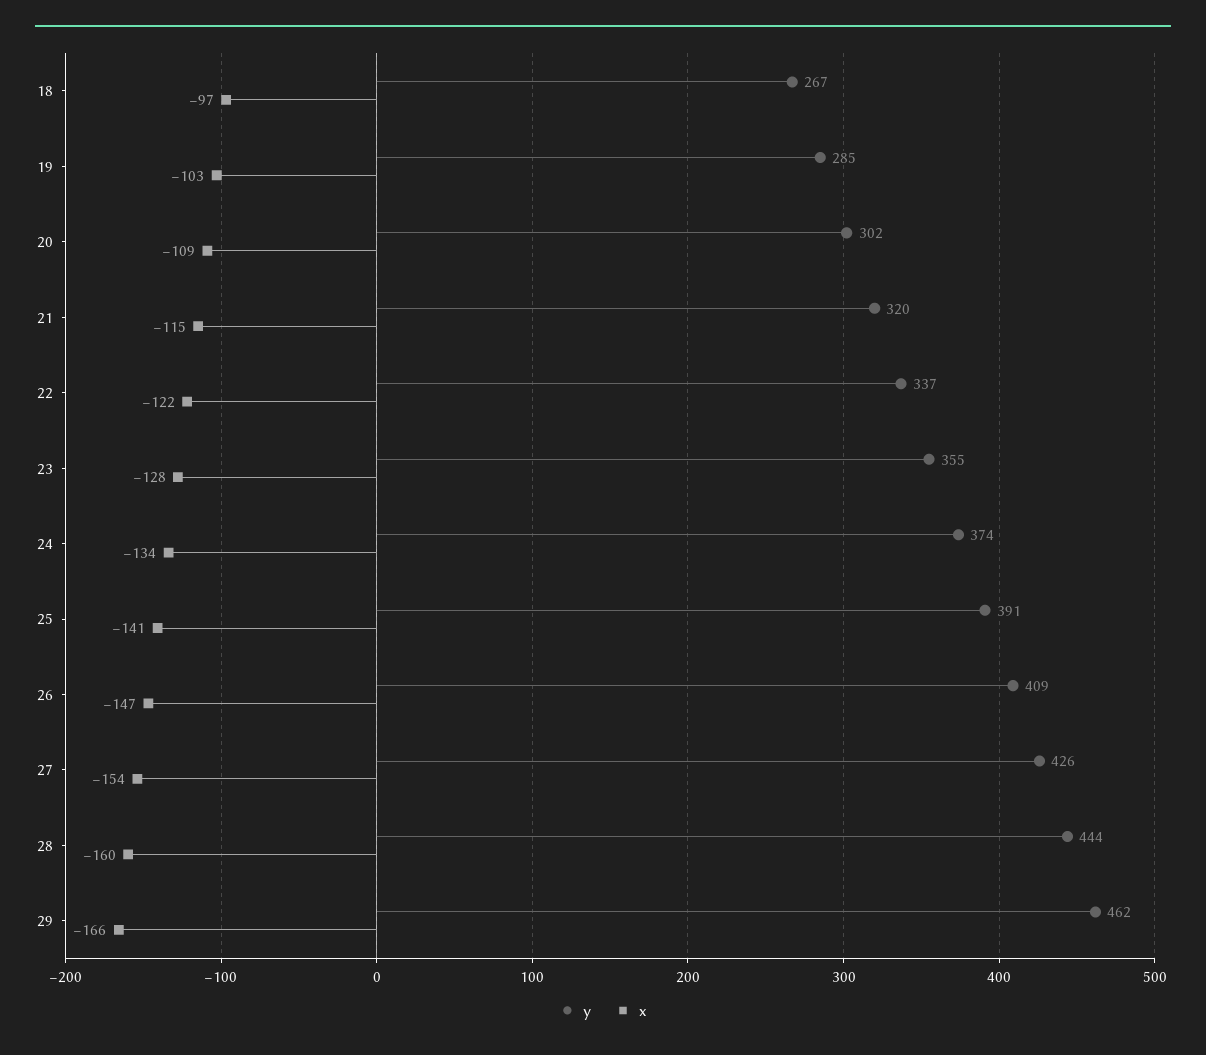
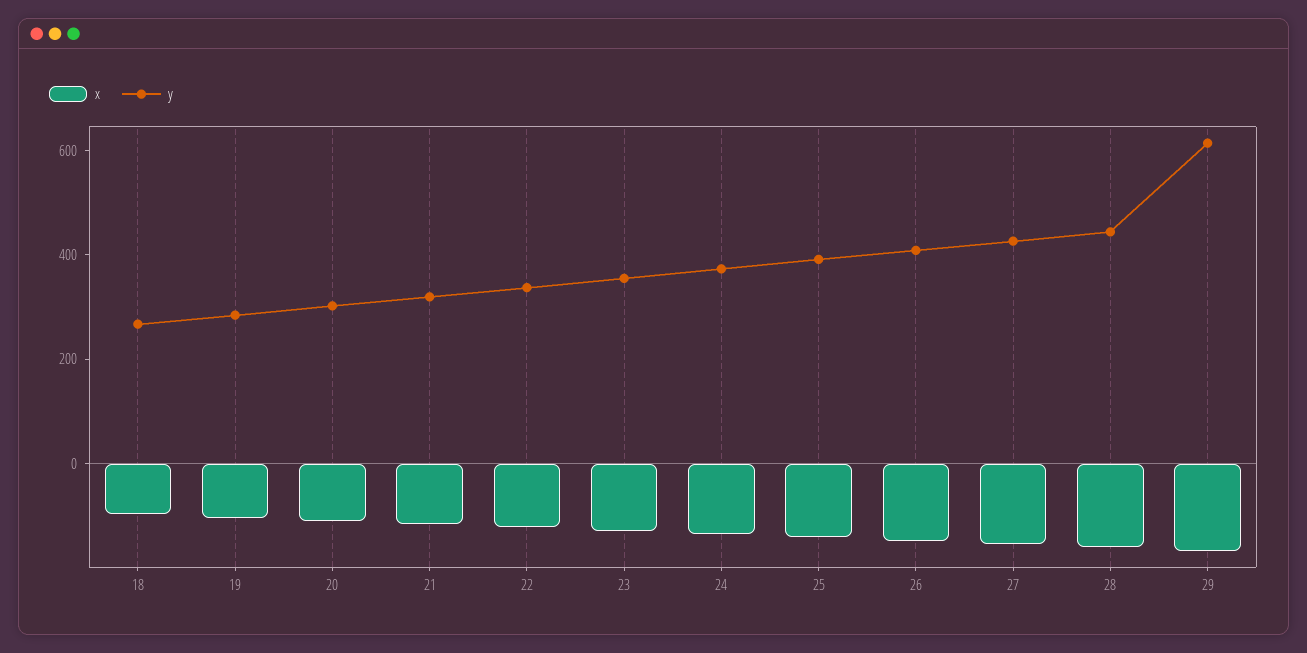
y, 29: 462 -> 600

